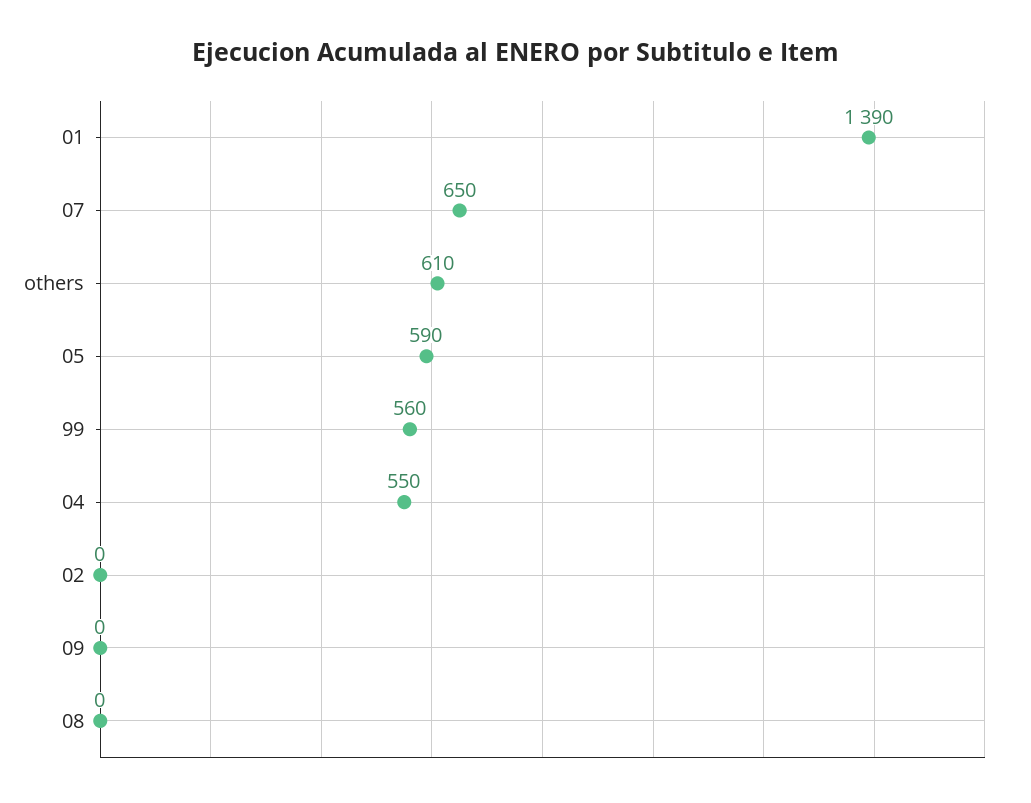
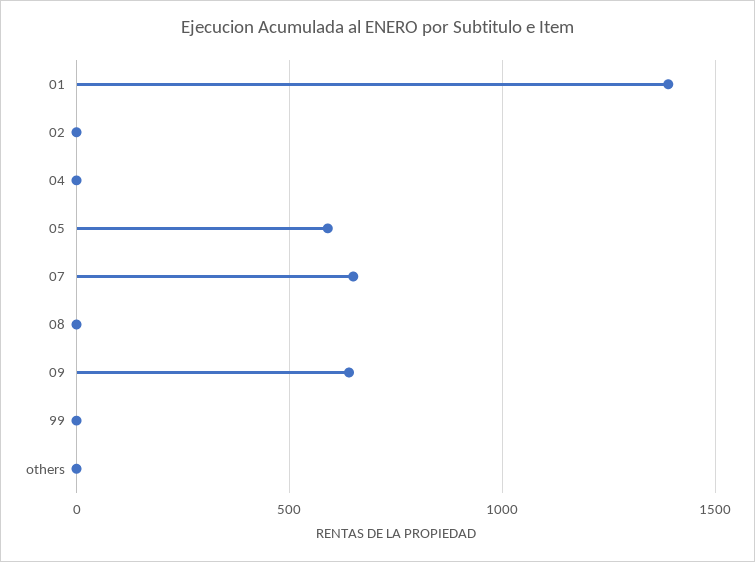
others: 610 -> 0
99: 560 -> 0
04: 550 -> 0
09: 0 -> 650

